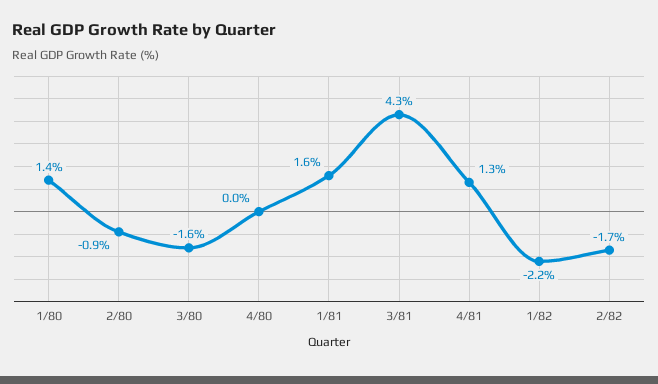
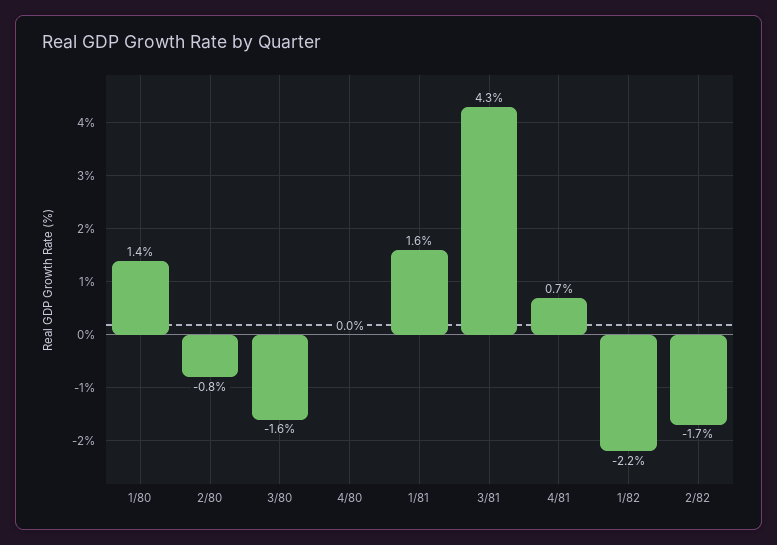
2/80: -0.9 -> -0.8
4/81: 1.3 -> 0.7

